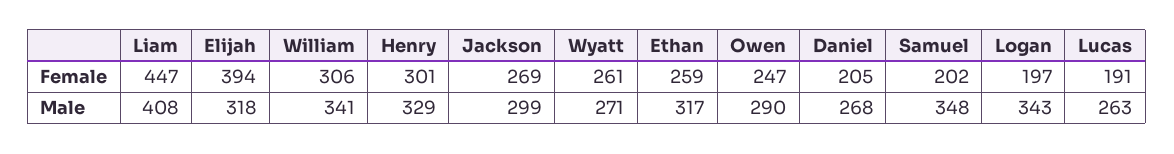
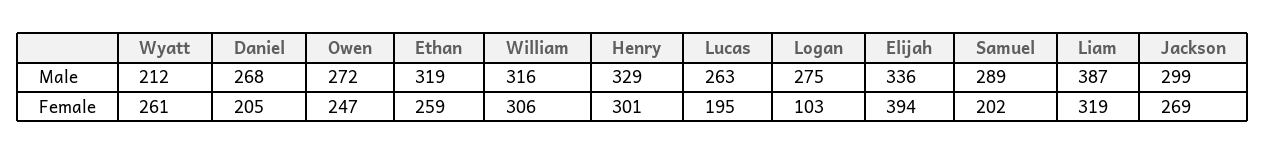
Liam, Female: 447 -> 319
Logan, Female: 197 -> 103
Lucas, Female: 191 -> 195
Liam, Male: 408 -> 387
Elijah, Male: 318 -> 336
William, Male: 341 -> 316
Wyatt, Male: 271 -> 212
Ethan, Male: 317 -> 319
Owen, Male: 290 -> 272
Samuel, Male: 348 -> 289
Logan, Male: 343 -> 275

